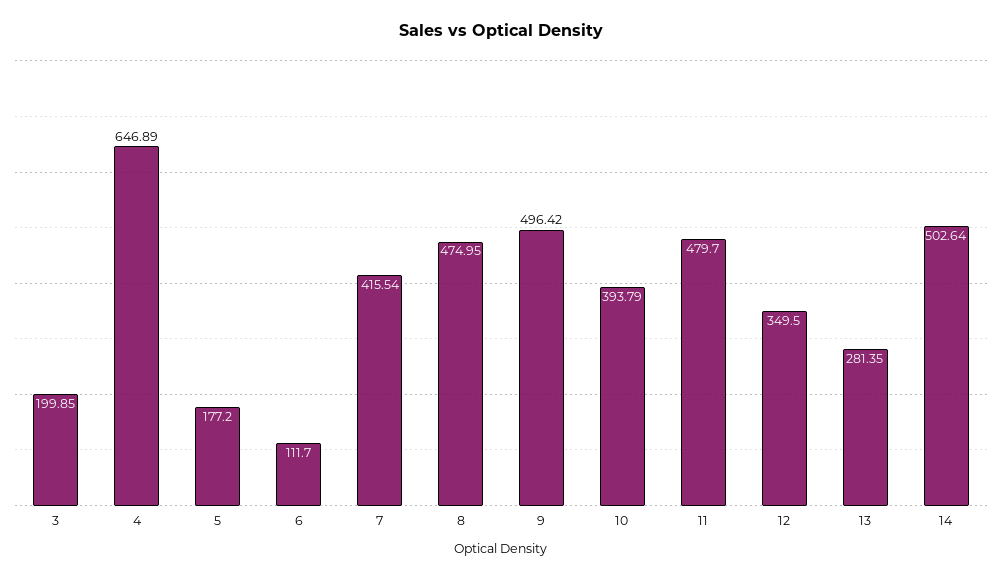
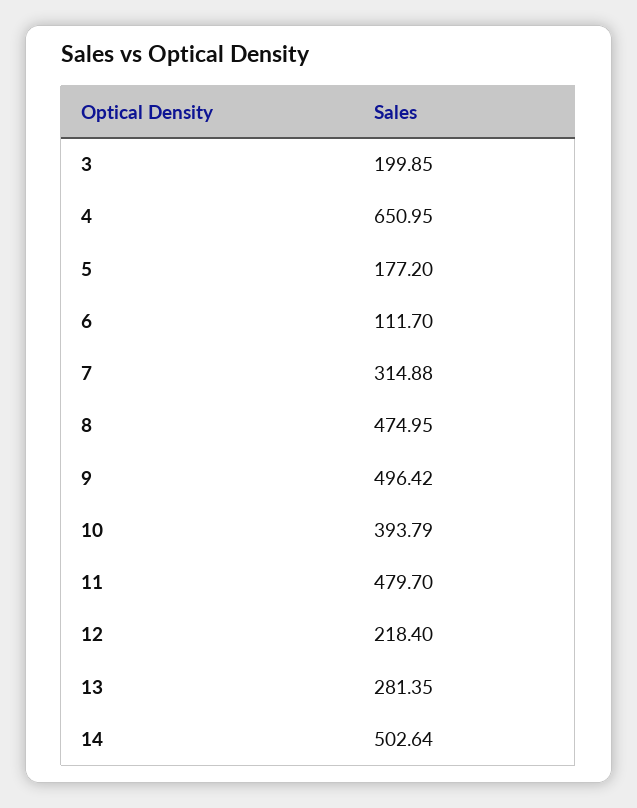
4: 646.89 -> 650.95
7: 415.54 -> 314.88
12: 349.5 -> 218.4

